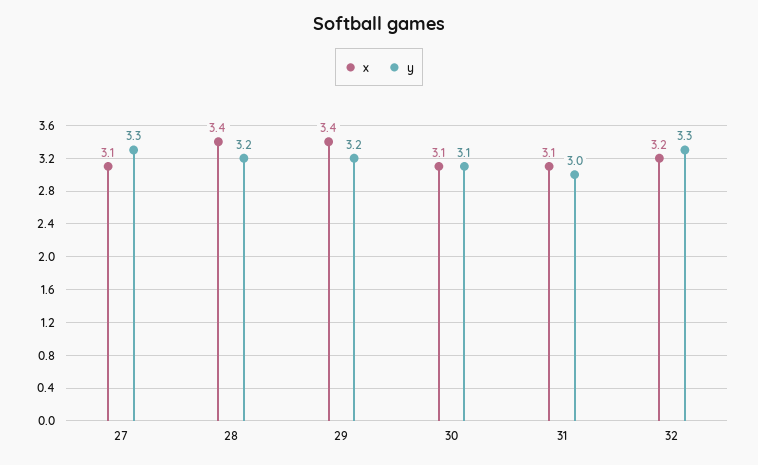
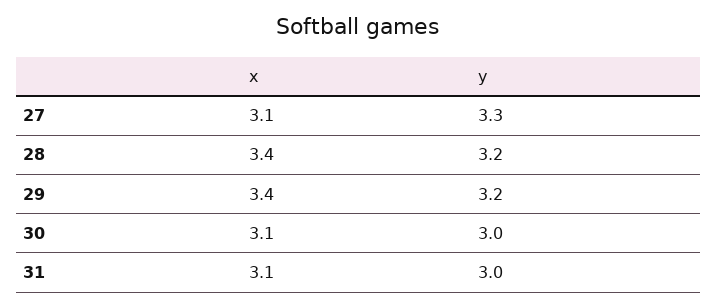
y, 30: 3.1 -> 3
x, 32: 3.2 -> none
y, 32: 3.3 -> none

